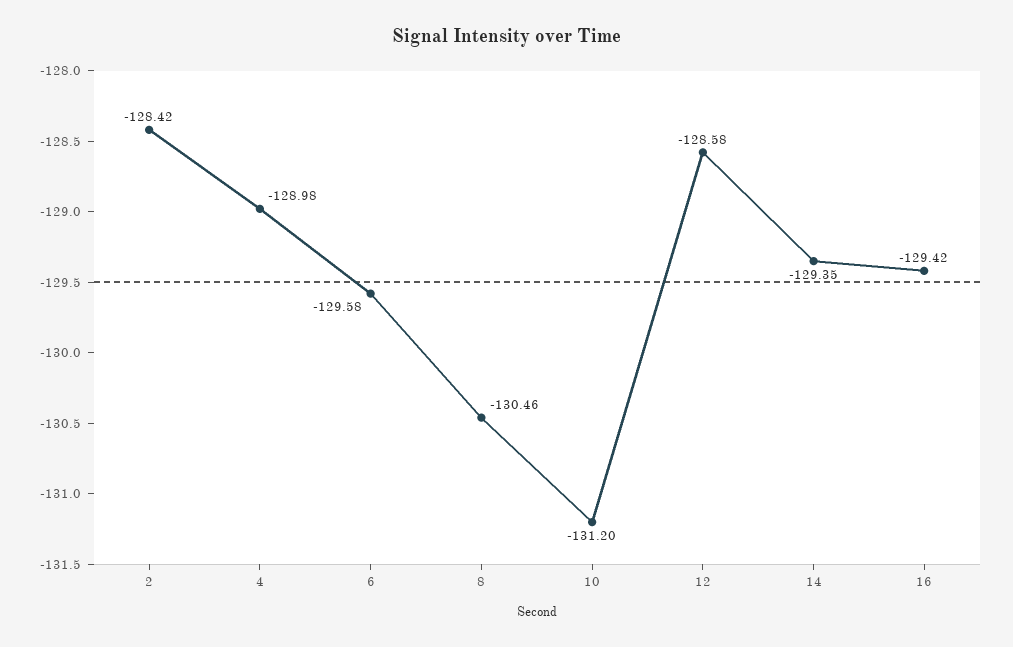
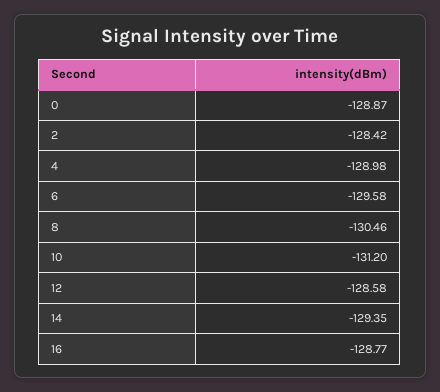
16: -129.42 -> -128.77
0: none -> -128.87

